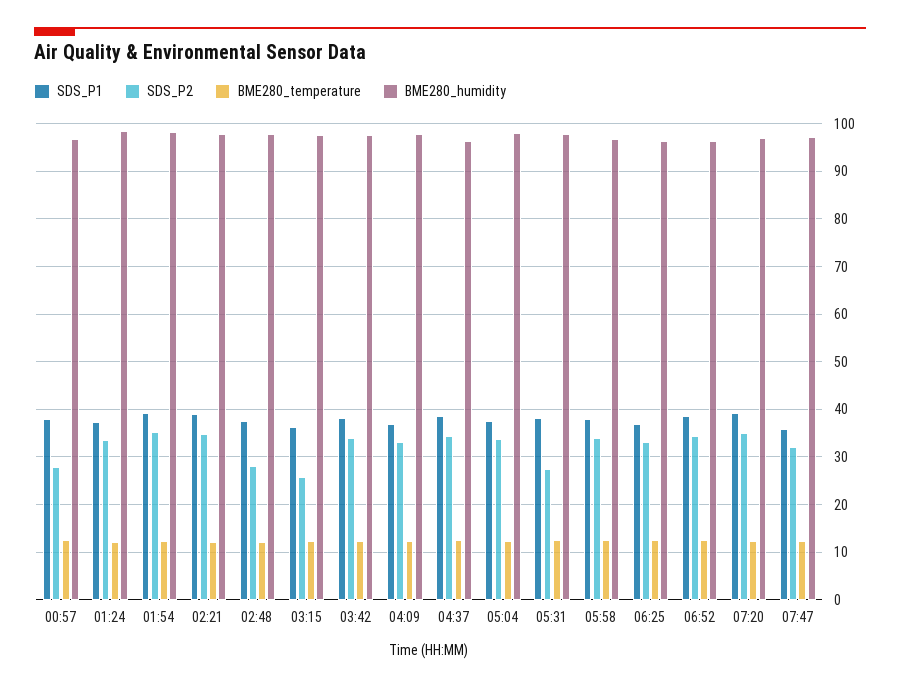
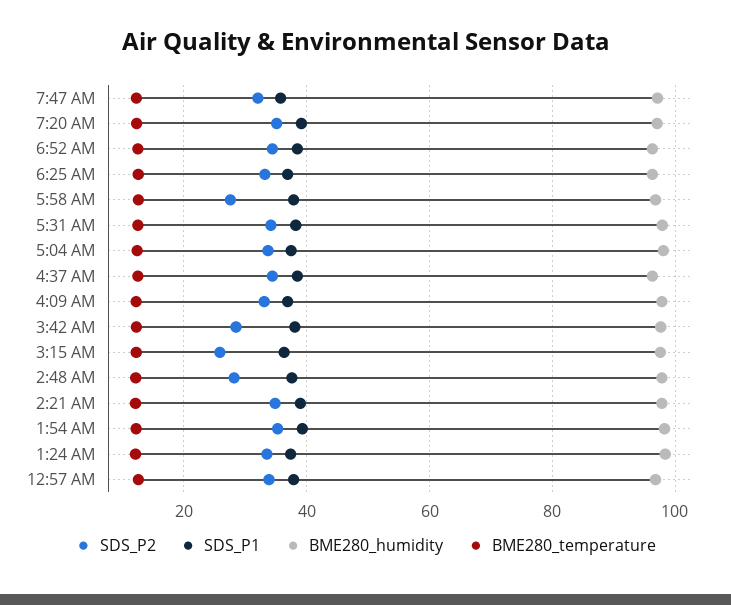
SDS_P2, 00:57: 28 -> 34
SDS_P2, 03:42: 34 -> 28
SDS_P2, 05:31: 28 -> 34
SDS_P2, 05:58: 34 -> 28

